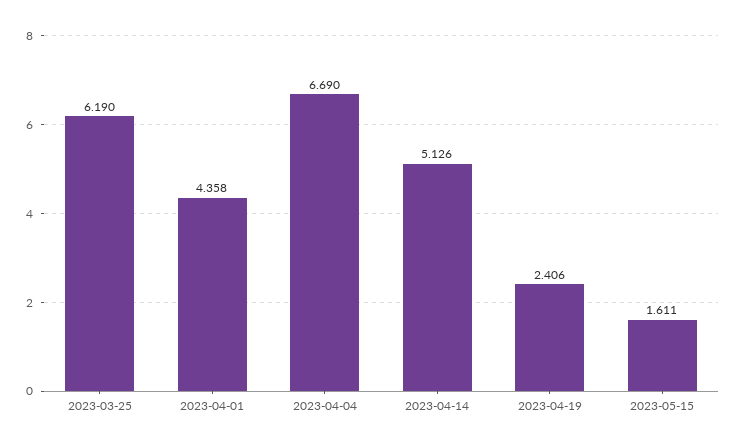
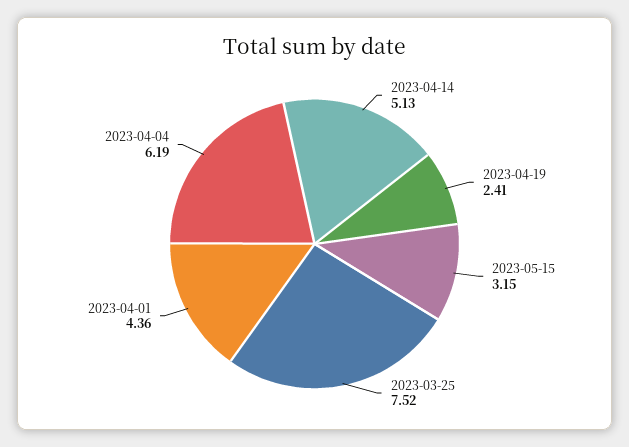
2023-03-25: 6.19 -> 7.52
2023-04-04: 6.69 -> 6.19
2023-05-15: 1.611 -> 3.15

